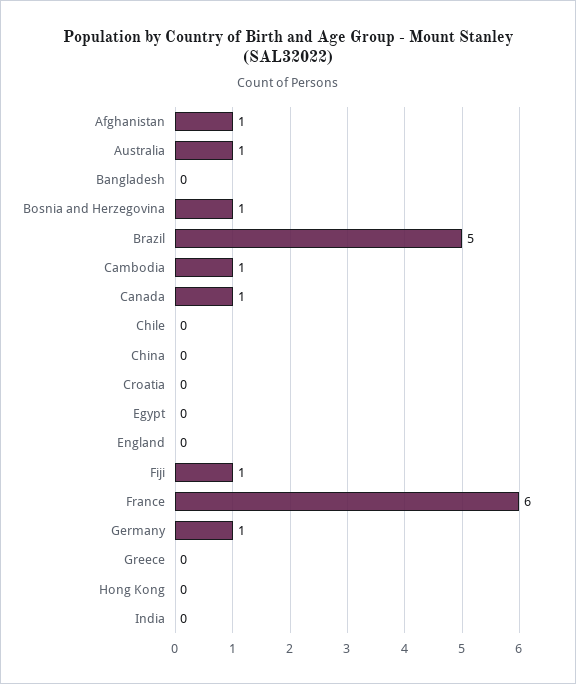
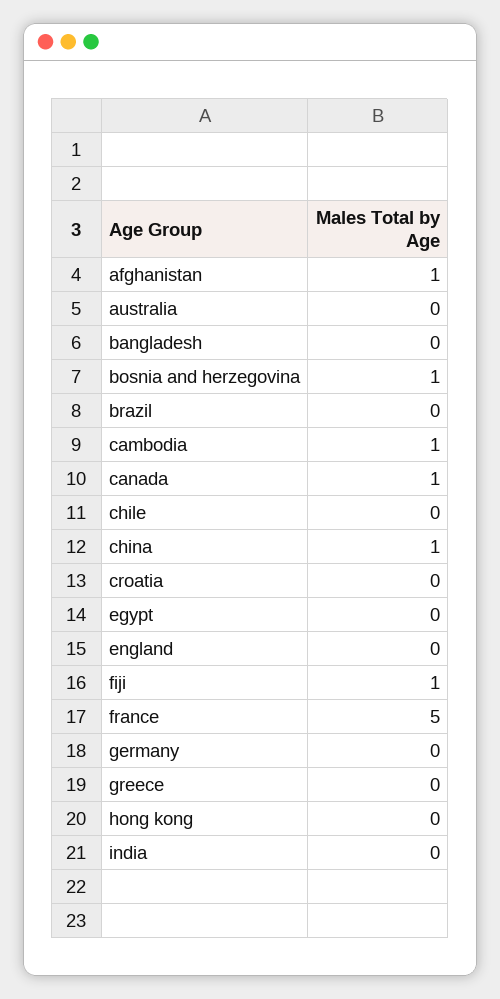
Australia: 1 -> 0
Brazil: 5 -> 0
China: 0 -> 1
France: 6 -> 5
Germany: 1 -> 0

